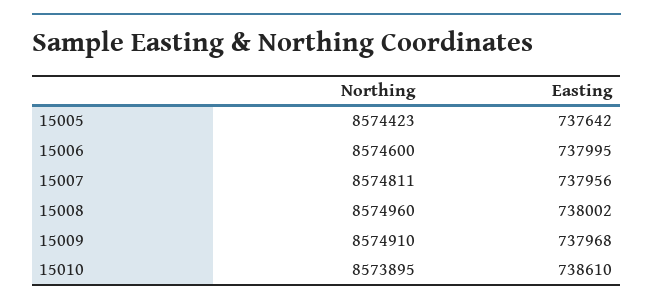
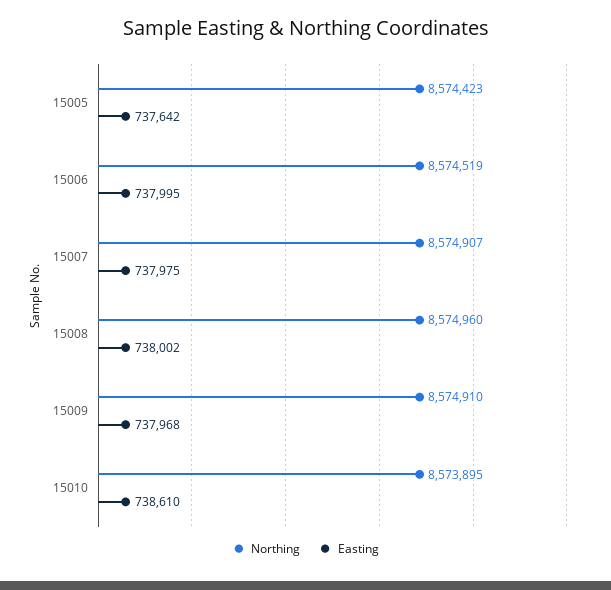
Northing, 15006: 8574600 -> 8574519
Northing, 15007: 8574811 -> 8574907
Easting, 15007: 737956 -> 737975

